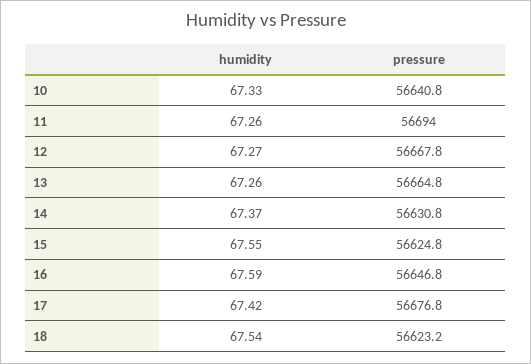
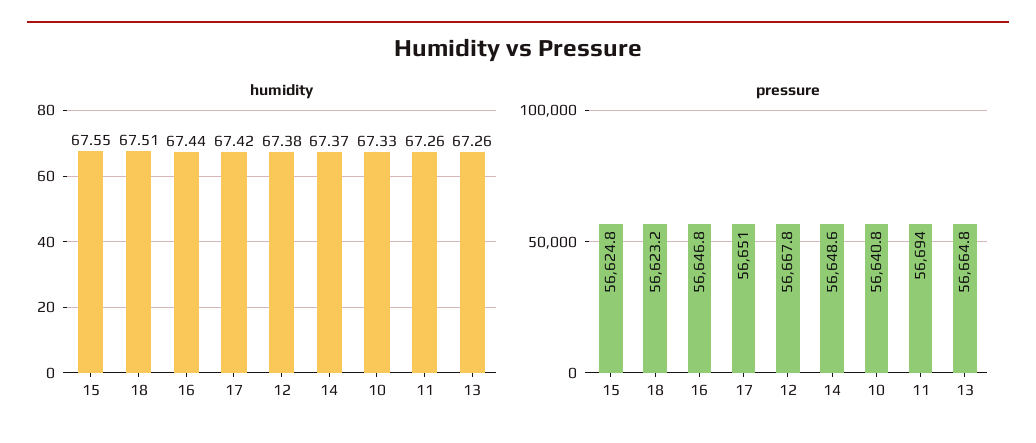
humidity, 12: 67.27 -> 67.38
pressure, 14: 56630.8 -> 56648.6
humidity, 16: 67.59 -> 67.44
pressure, 17: 56676.8 -> 56651
humidity, 18: 67.54 -> 67.51

